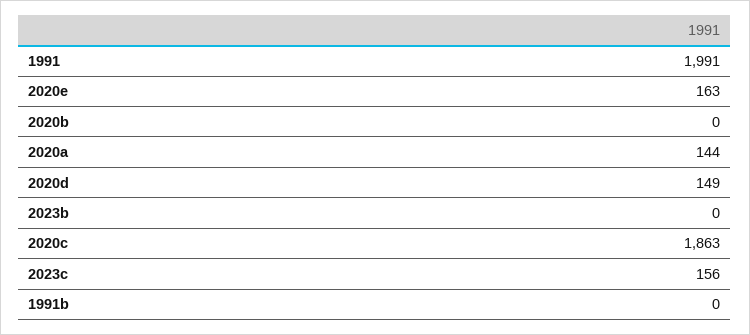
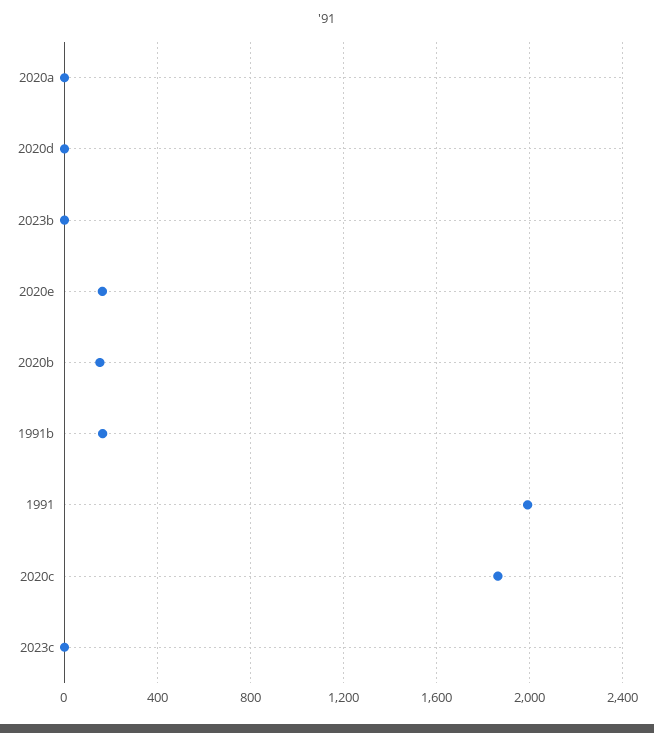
2020b: 0 -> 150
2020a: 144 -> 0
2020d: 149 -> 0
2023c: 156 -> 0
1991b: 0 -> 150

